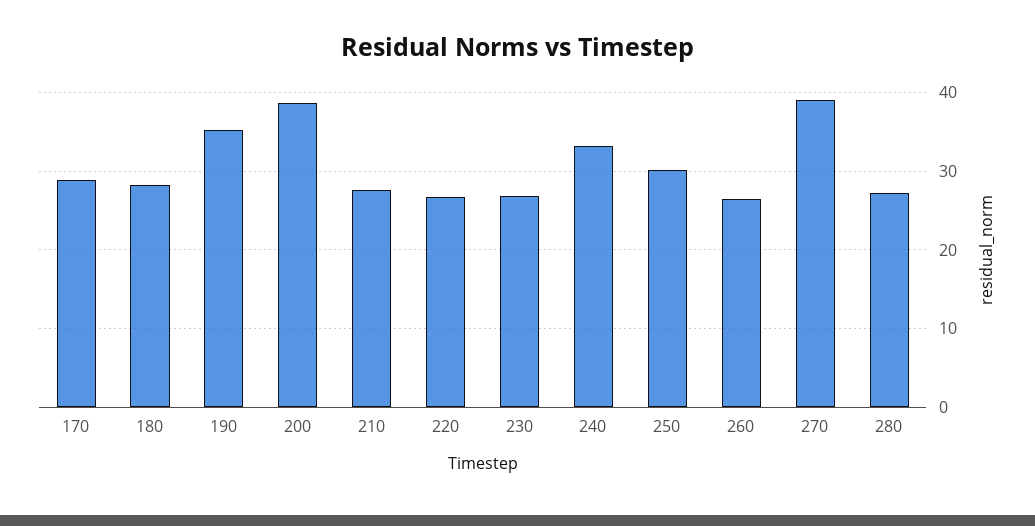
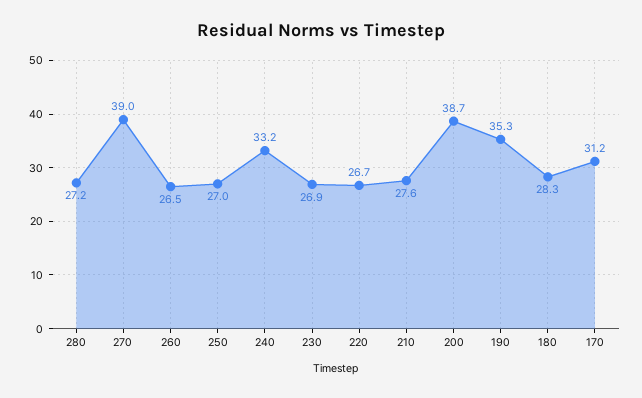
170: 29 -> 31.2
250: 30 -> 27

